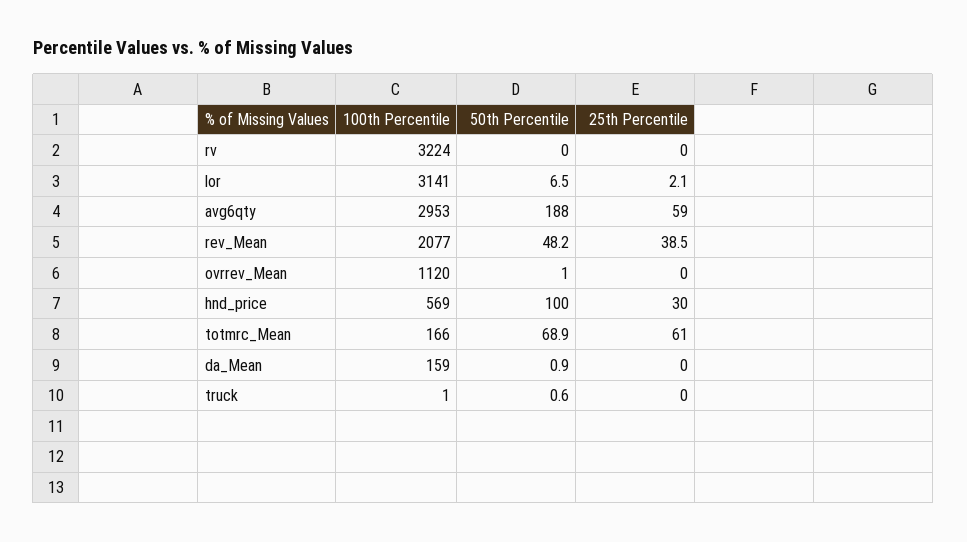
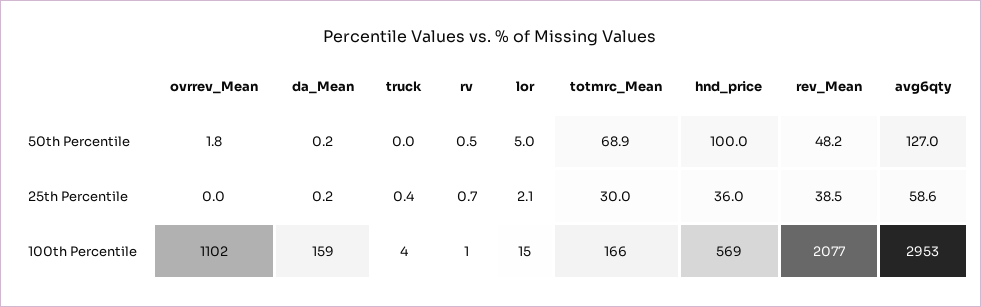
100th Percentile, rv: 3224 -> 1
50th Percentile, rv: 0 -> 0.5
25th Percentile, rv: 0 -> 0.7
100th Percentile, lor: 3141 -> 15
50th Percentile, lor: 6.5 -> 5
50th Percentile, avg6qty: 188 -> 127
25th Percentile, avg6qty: 59 -> 58.6
100th Percentile, ovrrev_Mean: 1120 -> 1102
50th Percentile, ovrrev_Mean: 1 -> 1.8
25th Percentile, hnd_price: 30 -> 36
25th Percentile, totmrc_Mean: 61 -> 30
50th Percentile, da_Mean: 0.9 -> 0.2
25th Percentile, da_Mean: 0 -> 0.2
100th Percentile, truck: 1 -> 4
50th Percentile, truck: 0.6 -> 0
25th Percentile, truck: 0 -> 0.4

